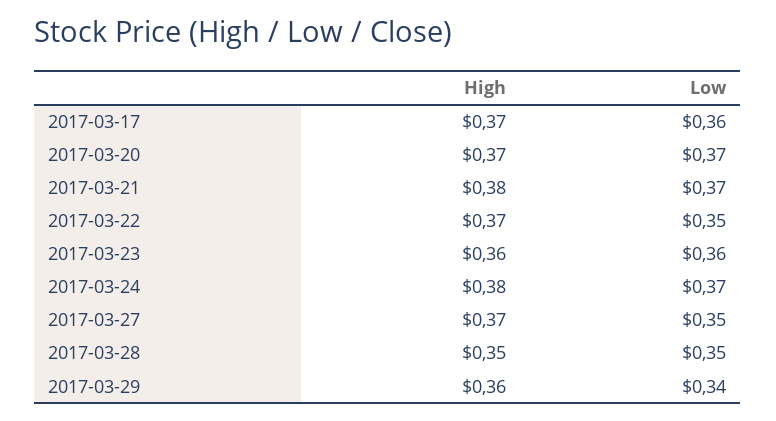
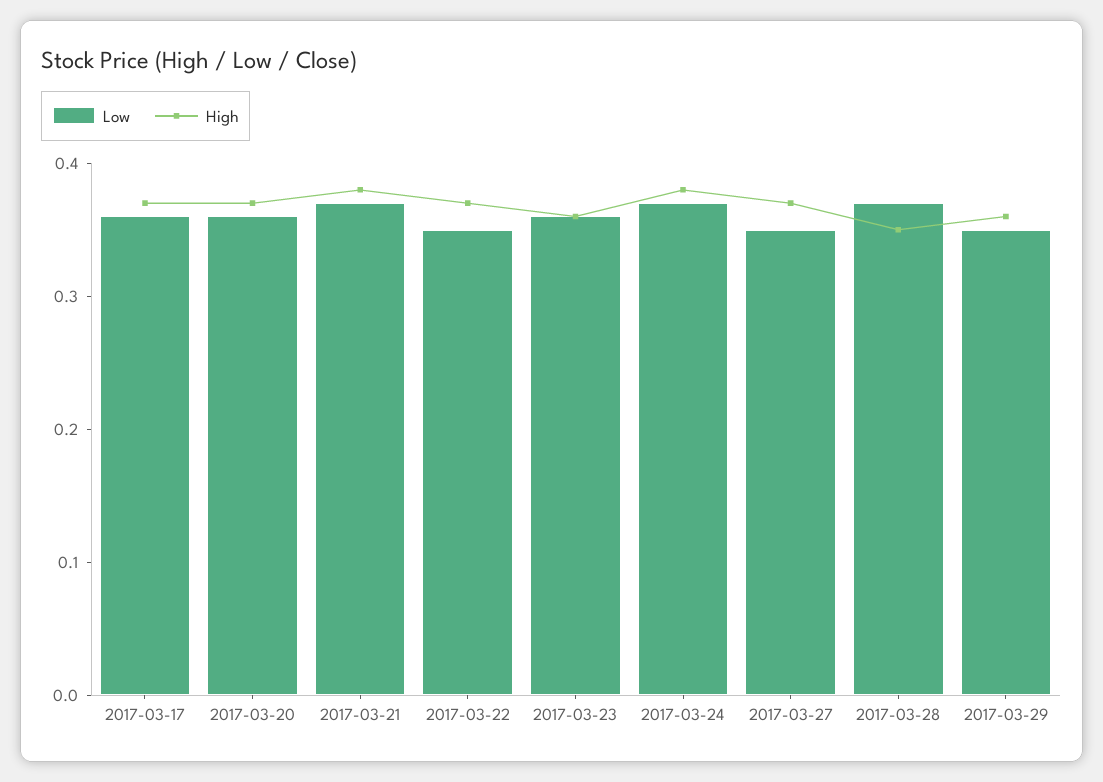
Low, 2017-03-20: 0.37 -> 0.36
Low, 2017-03-28: 0.35 -> 0.37
Low, 2017-03-29: 0.34 -> 0.35

